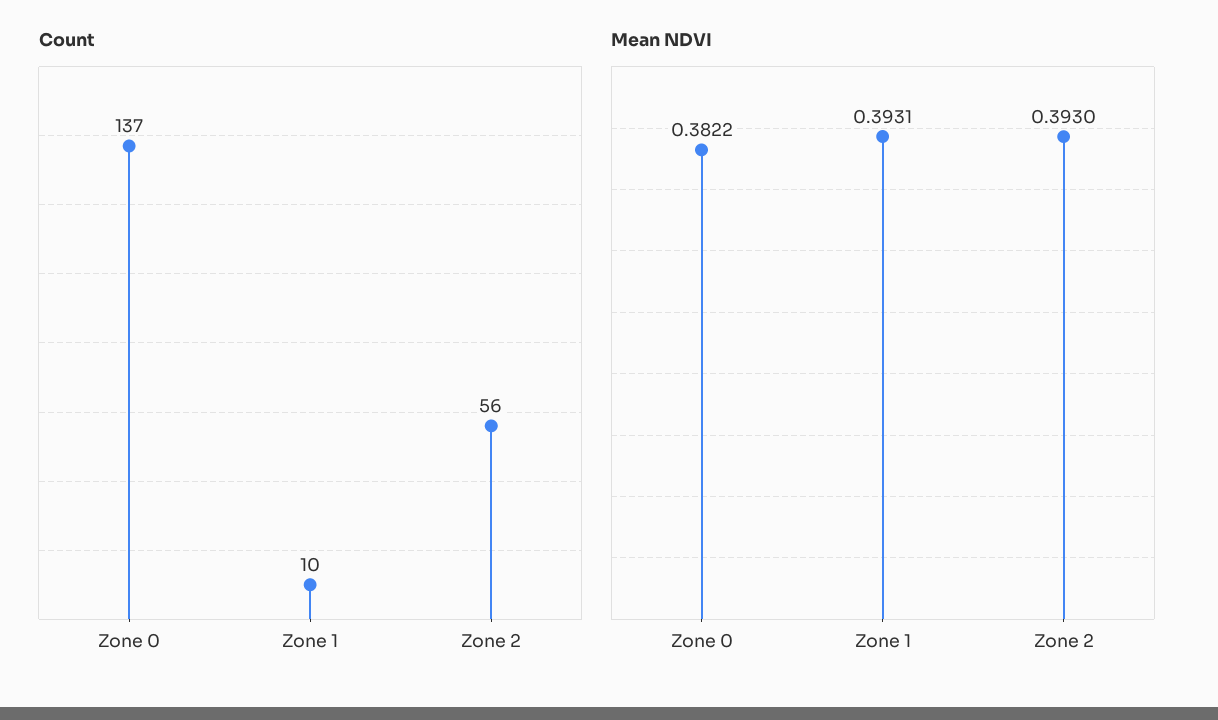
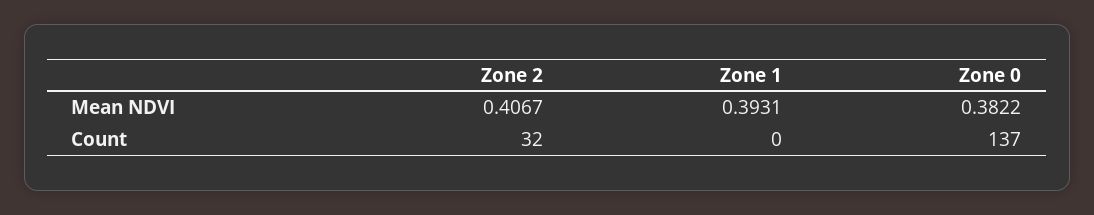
Count, Zone 1: 10 -> 0
Count, Zone 2: 56 -> 32
Mean NDVI, Zone 2: 0.393 -> 0.4067

